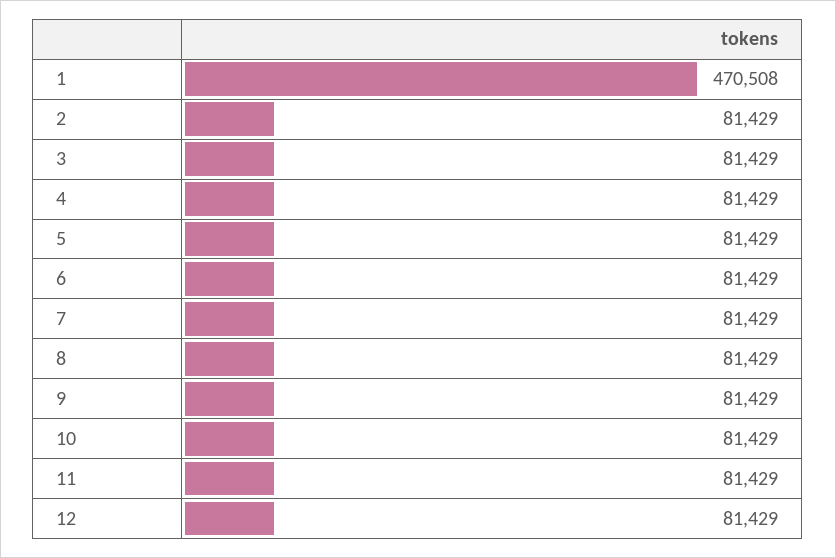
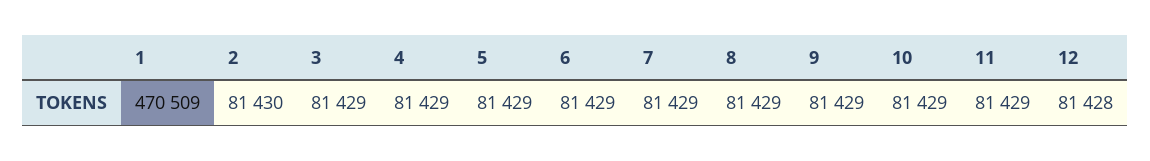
1: 470508 -> 470509
2: 81429 -> 81430
12: 81429 -> 81428

